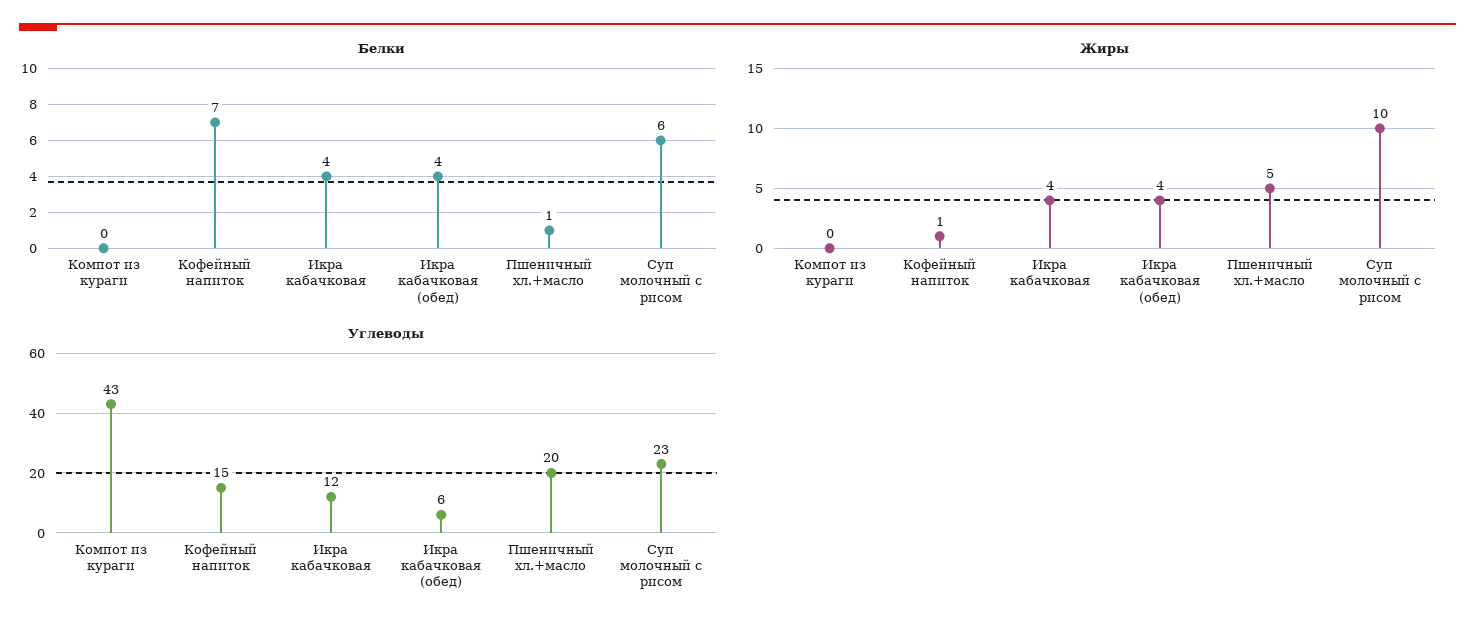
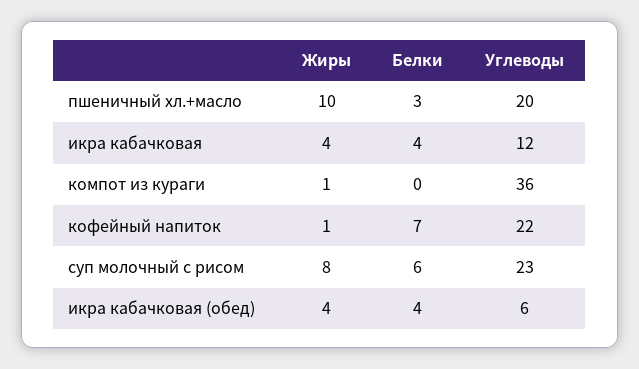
Белки, Пшеничный хл.+масло: 1 -> 3
Жиры, Компот из кураги: 0 -> 1
Жиры, Пшеничный хл.+масло: 5 -> 10
Жиры, Суп молочный с рисом: 10 -> 8
Углеводы, Компот из кураги: 43 -> 36
Углеводы, Кофейный напиток: 15 -> 22

